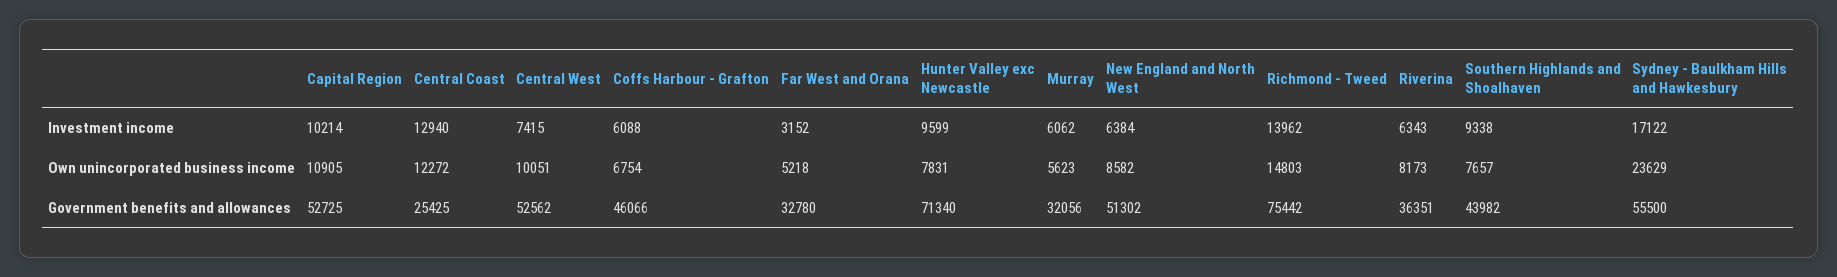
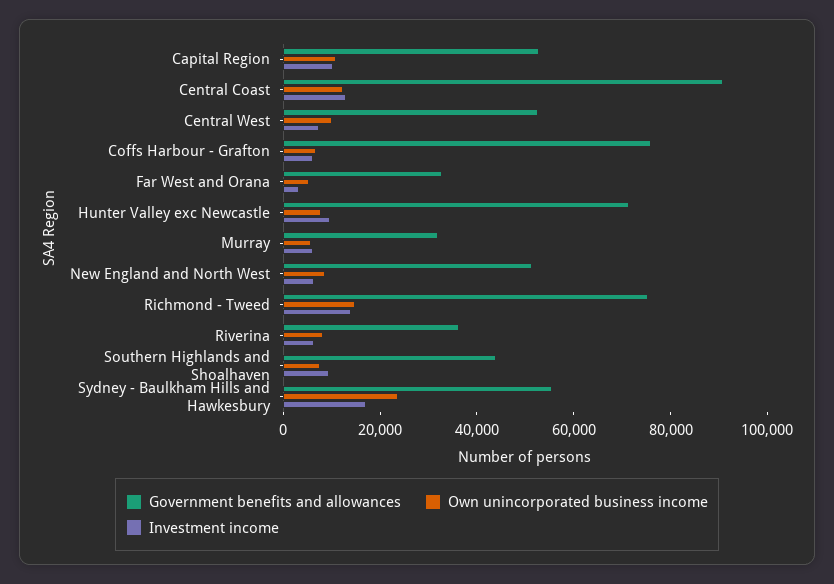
Government benefits and allowances, Central Coast: 25425 -> 90000
Government benefits and allowances, Coffs Harbour - Grafton: 46066 -> 75000

